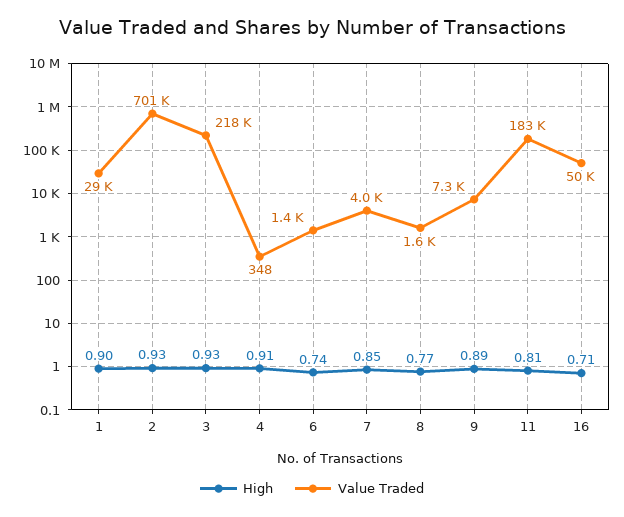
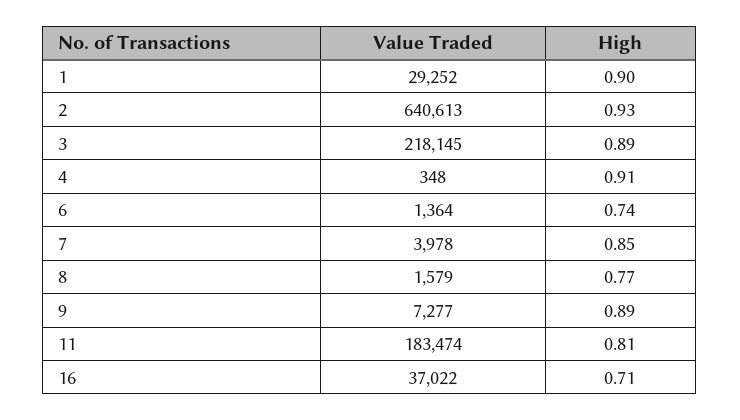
Value Traded, 2: 701000 -> 640613
High, 3: 0.93 -> 0.89
Value Traded, 16: 50000 -> 37022

